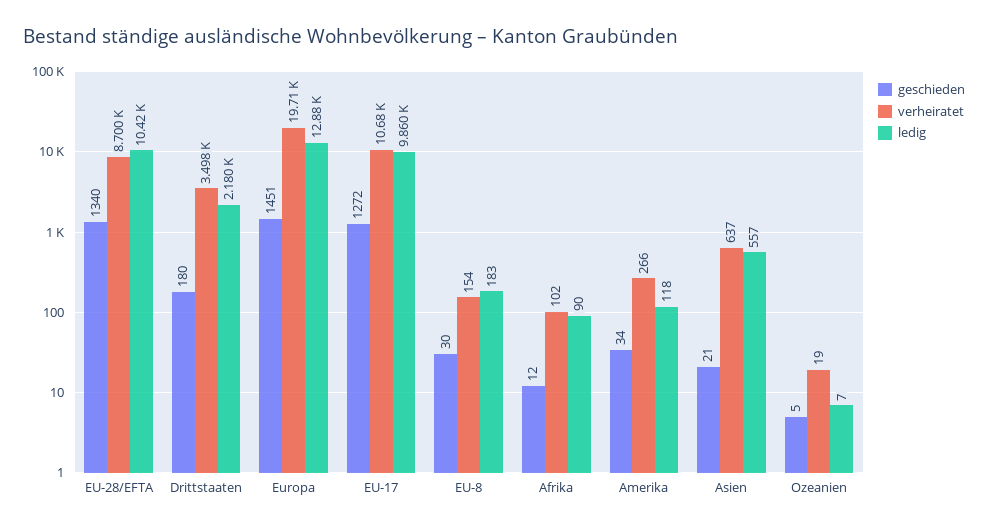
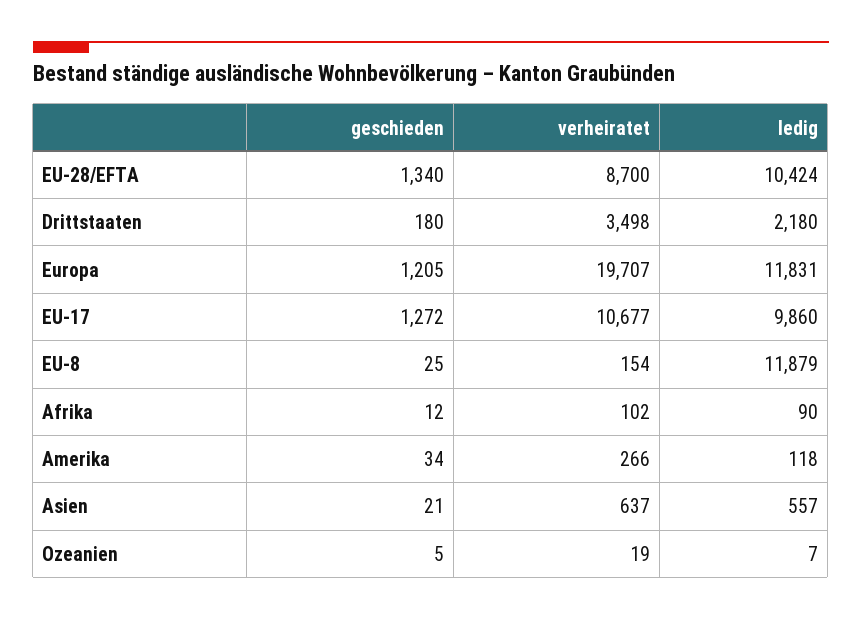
geschieden, Europa: 1451 -> 1205
ledig, Europa: 12880 -> 11831
geschieden, EU-8: 30 -> 25
ledig, EU-8: 183 -> 11879

